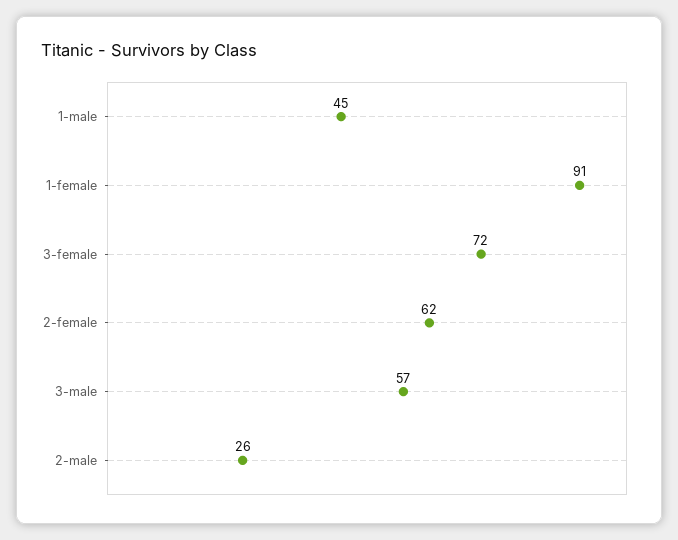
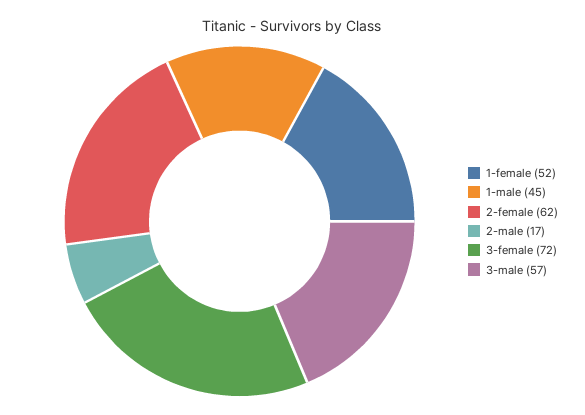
1-female: 91 -> 52
2-male: 26 -> 17

